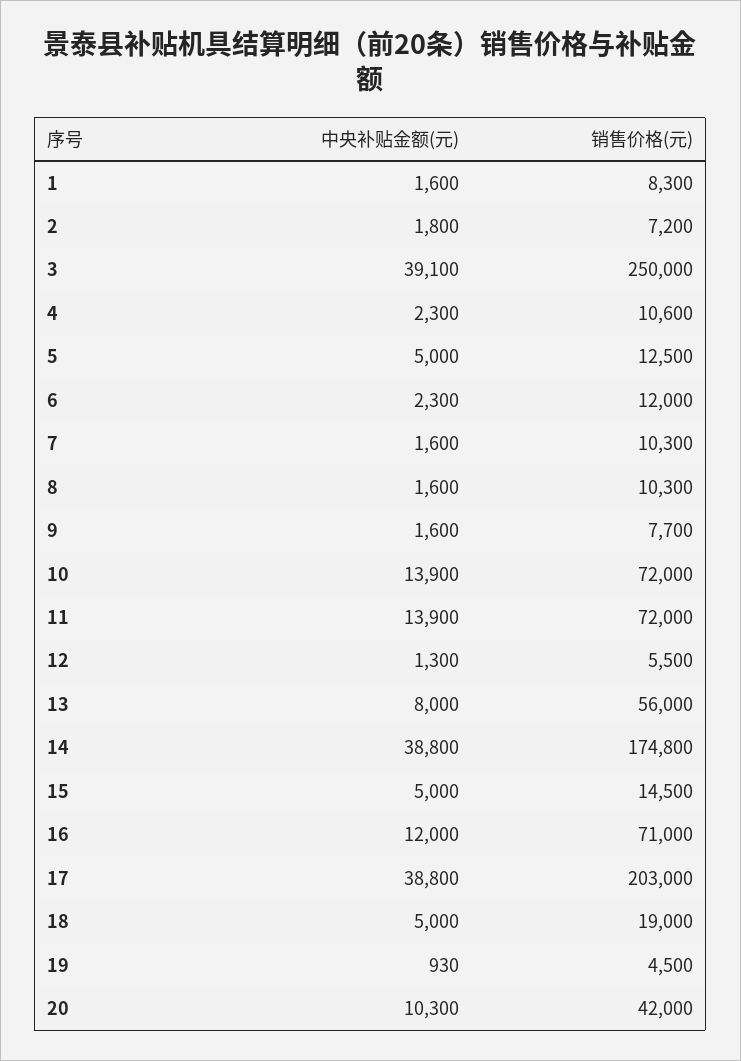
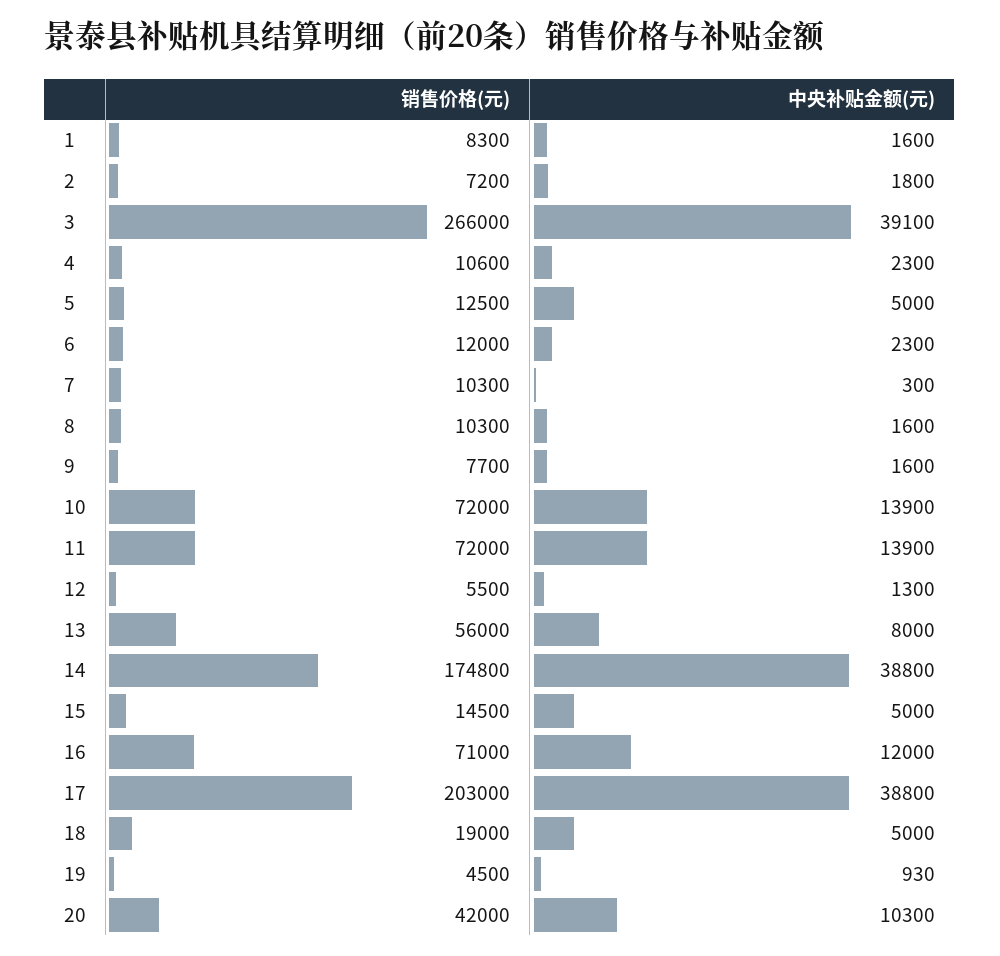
销售价格(元), 3: 250000 -> 266000
中央补贴金额(元), 7: 1600 -> 300

